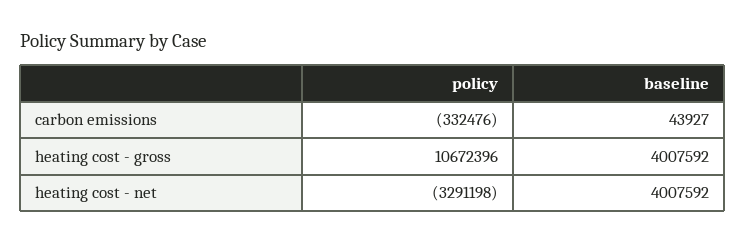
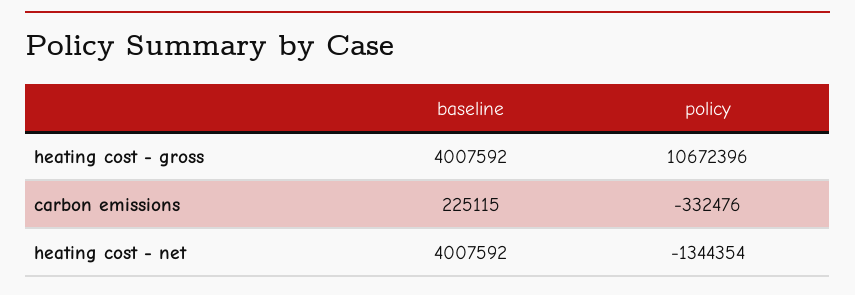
baseline, carbon emissions: 43927 -> 225115
policy, heating cost - net: -3291198 -> -1344354

